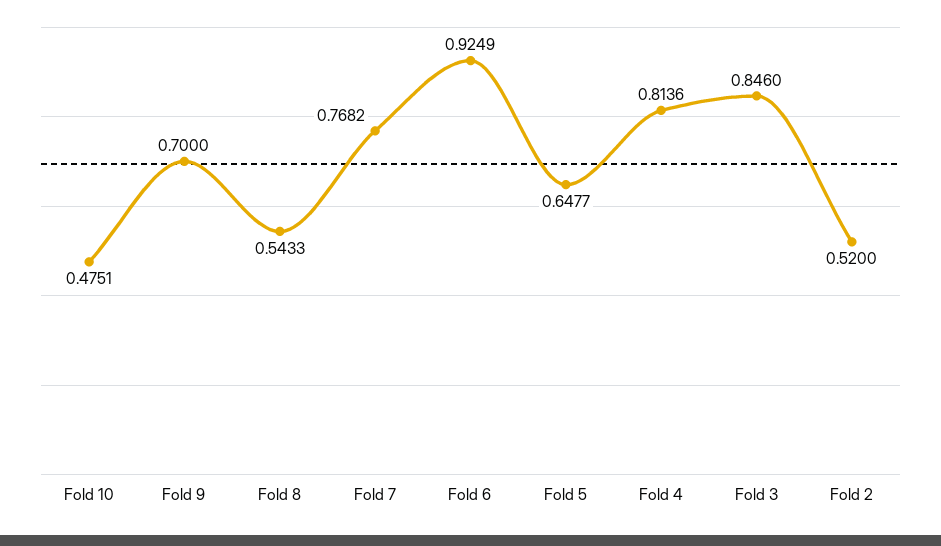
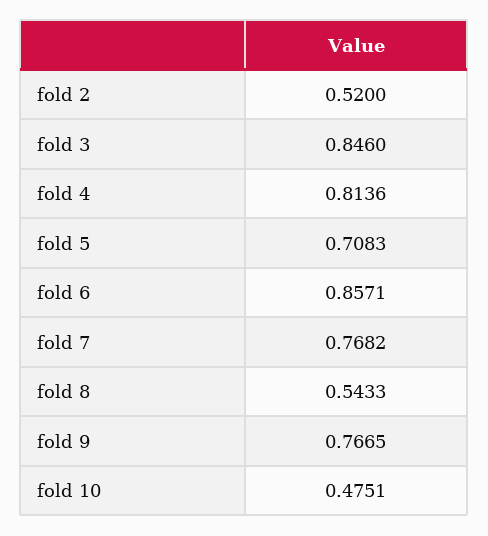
Fold 9: 0.7 -> 0.7665
Fold 6: 0.9249 -> 0.8571
Fold 5: 0.6477 -> 0.7083

